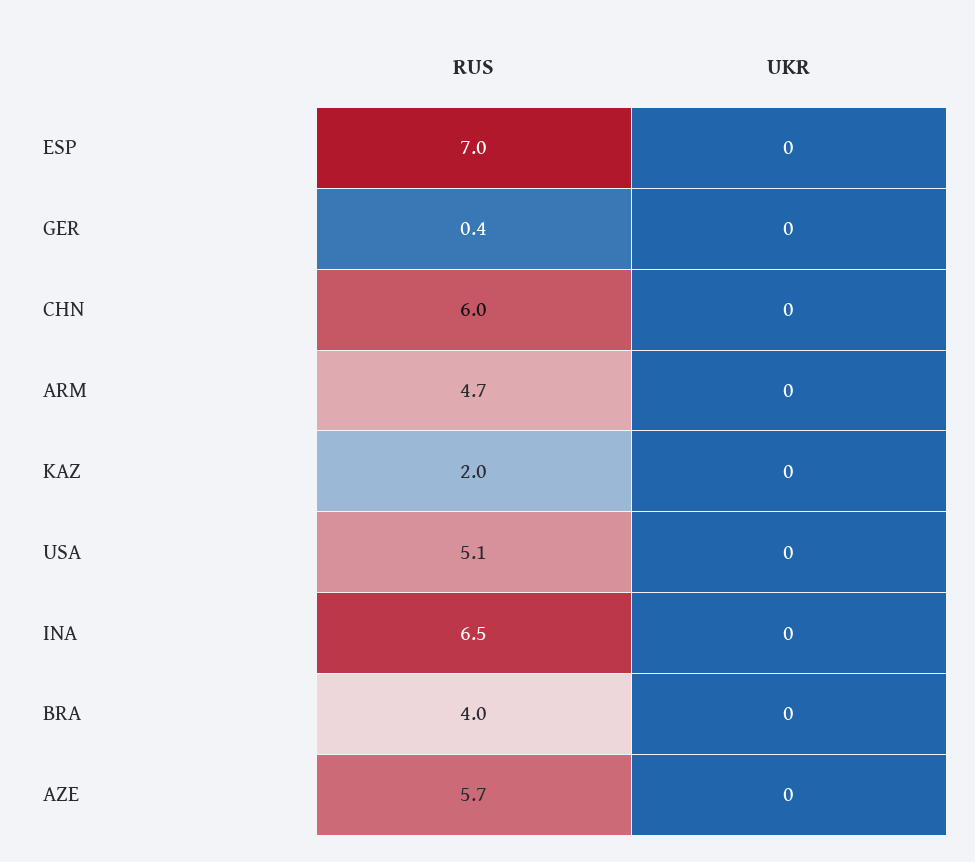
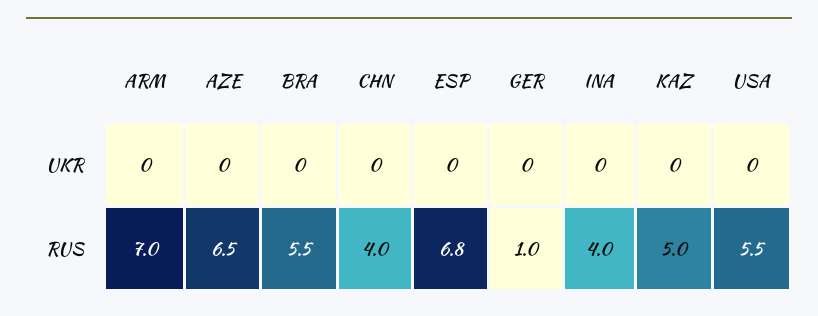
RUS, ESP: 7 -> 6.8
RUS, GER: 0.4 -> 1
RUS, CHN: 6 -> 4
RUS, ARM: 4.7 -> 7
RUS, KAZ: 2 -> 5
RUS, USA: 5.1 -> 5.5
RUS, INA: 6.5 -> 4
RUS, BRA: 4 -> 5.5
RUS, AZE: 5.7 -> 6.5

